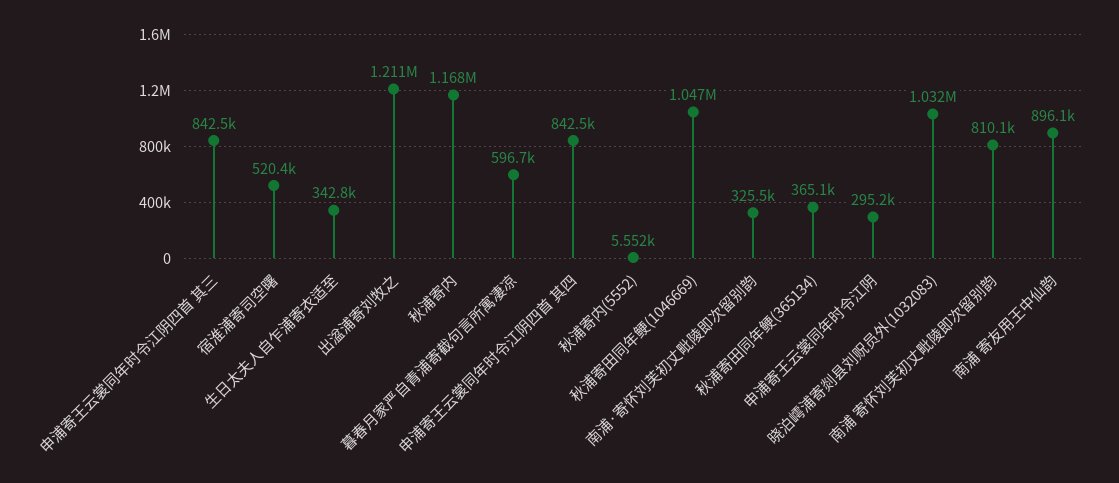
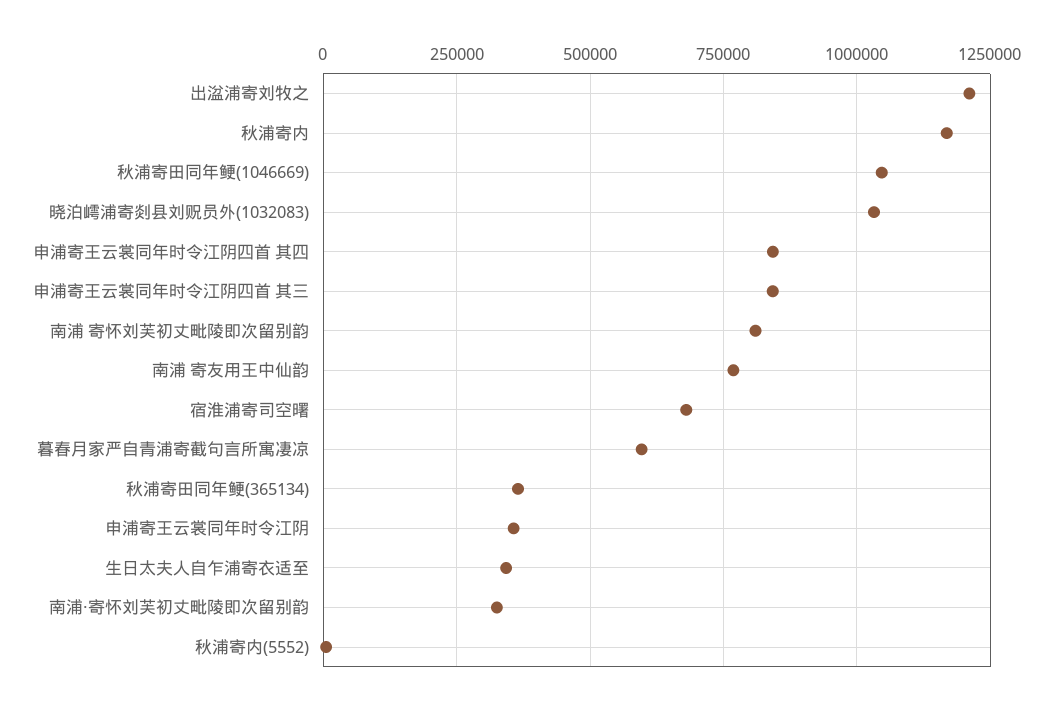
宿淮浦寄司空曙: 520400 -> 675000
申浦寄王云裳同年时令江阴: 295200 -> 350000
南浦 寄友用王中仙韵: 896100 -> 775000

